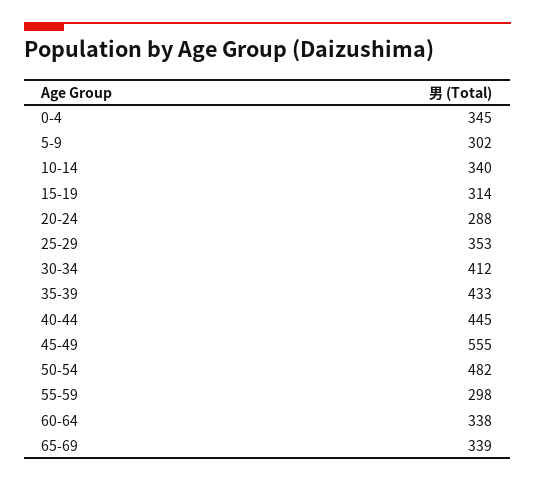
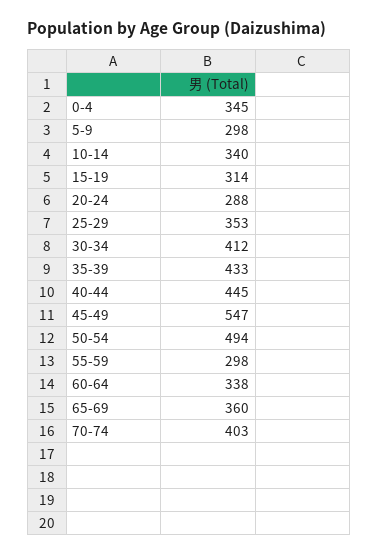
5-9: 302 -> 298
45-49: 555 -> 547
50-54: 482 -> 494
65-69: 339 -> 360
70-74: none -> 403

